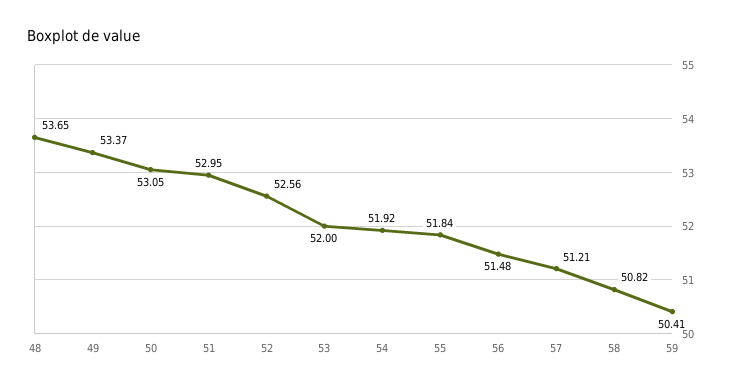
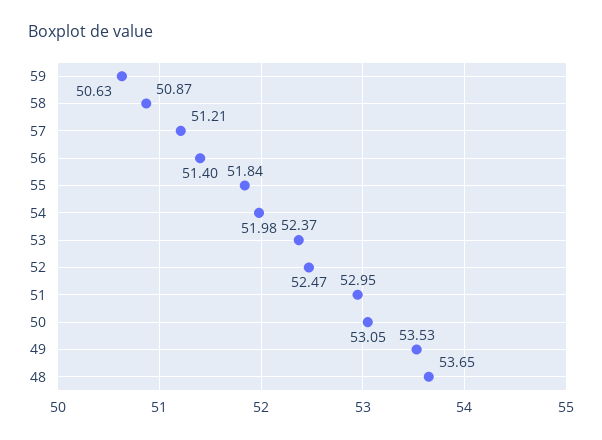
49: 53.37 -> 53.53
52: 52.56 -> 52.47
53: 52 -> 52.37
54: 51.92 -> 51.98
56: 51.48 -> 51.4
58: 50.82 -> 50.87
59: 50.41 -> 50.63

